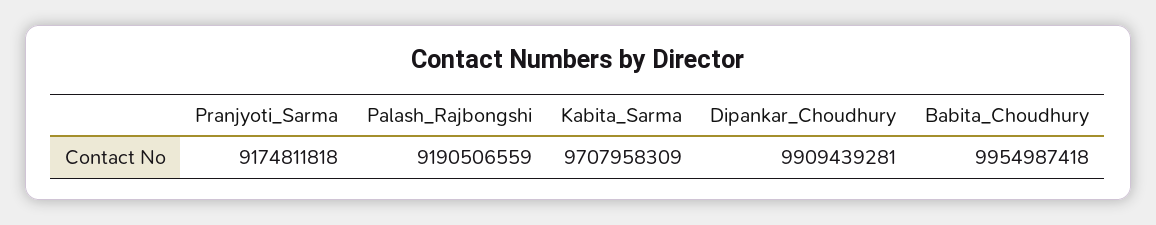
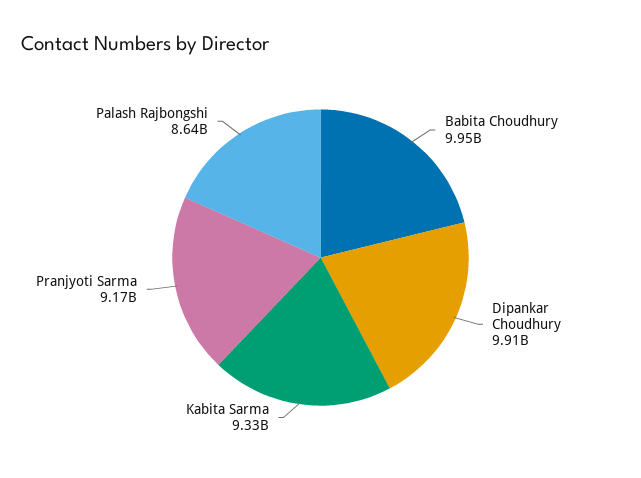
Palash_Rajbongshi: 9190506559 -> 8640000000
Kabita_Sarma: 9707958309 -> 9330000000

